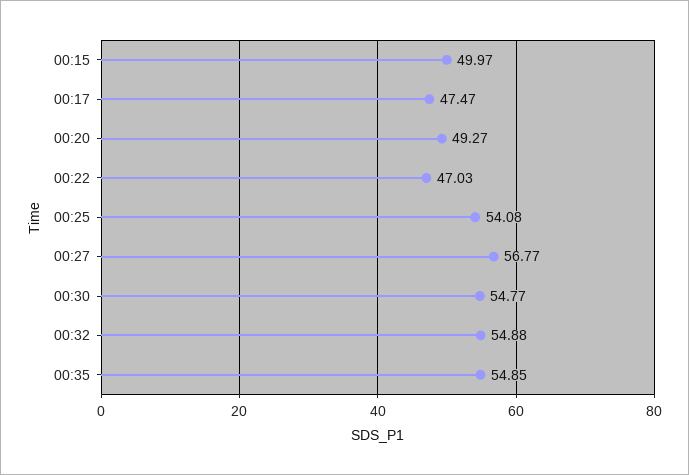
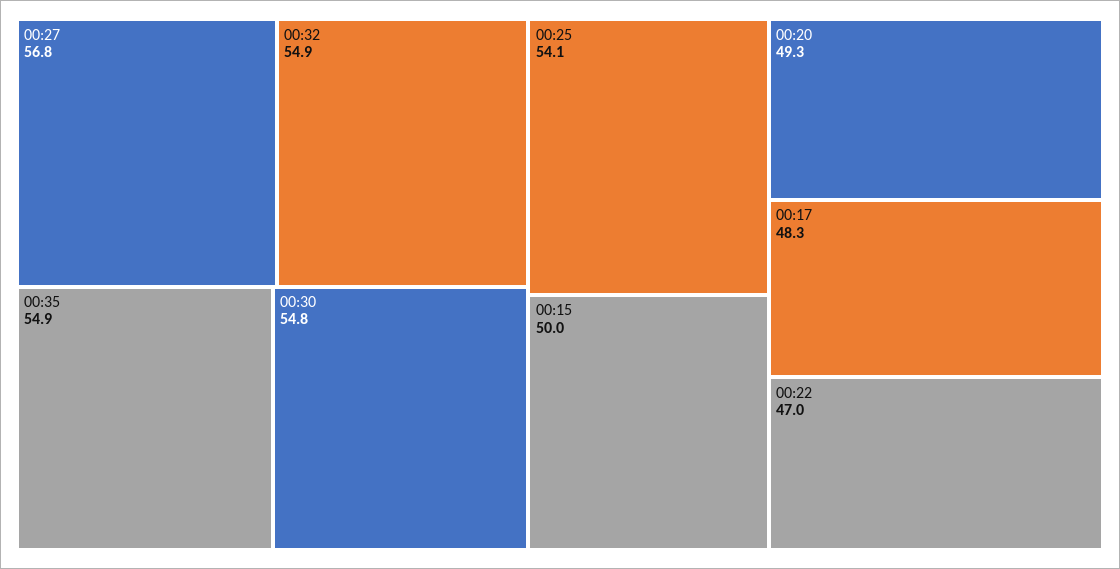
00:17: 47.47 -> 48.3

